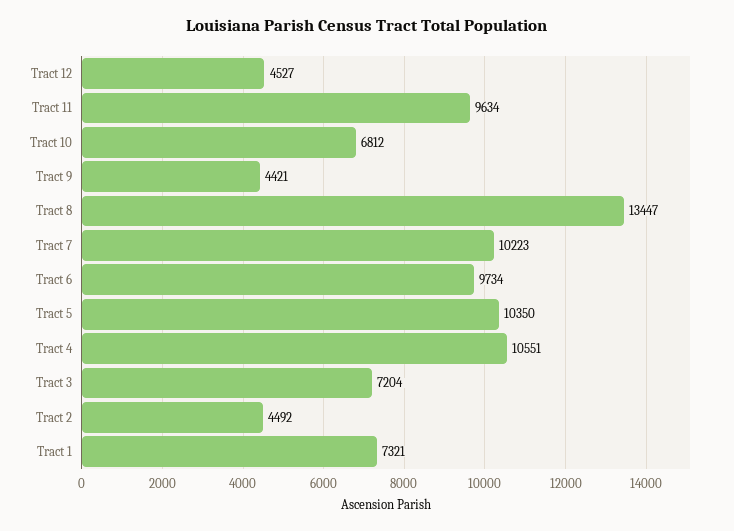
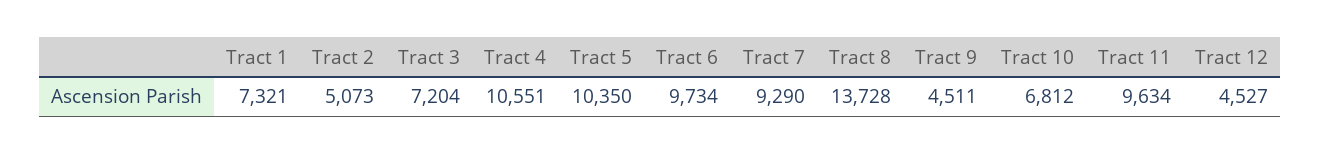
Tract 9: 4421 -> 4511
Tract 8: 13447 -> 13728
Tract 7: 10223 -> 9290
Tract 2: 4492 -> 5073

